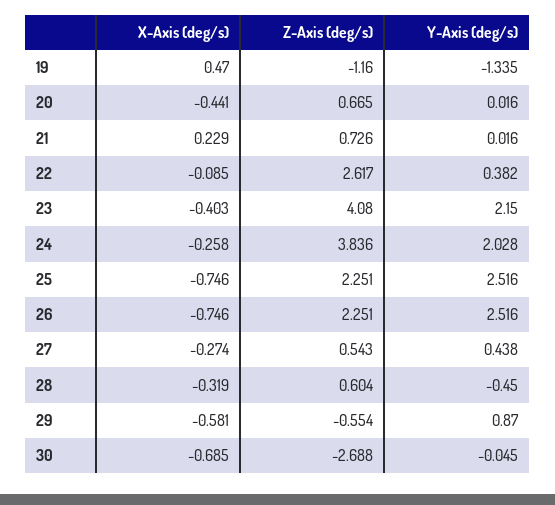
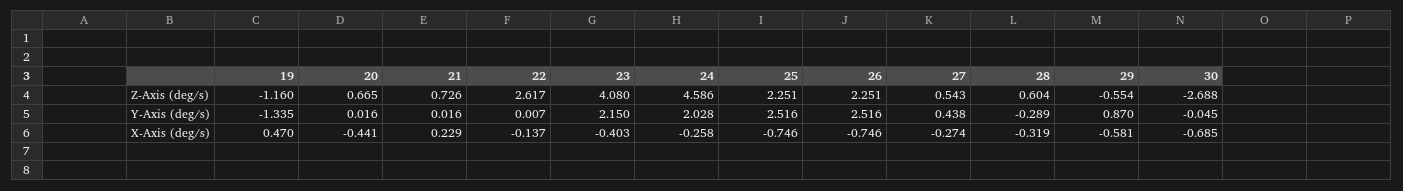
X-Axis (deg/s), 22: -0.085 -> -0.137
Y-Axis (deg/s), 22: 0.382 -> 0.007
Z-Axis (deg/s), 24: 3.836 -> 4.586
Y-Axis (deg/s), 28: -0.45 -> -0.289

